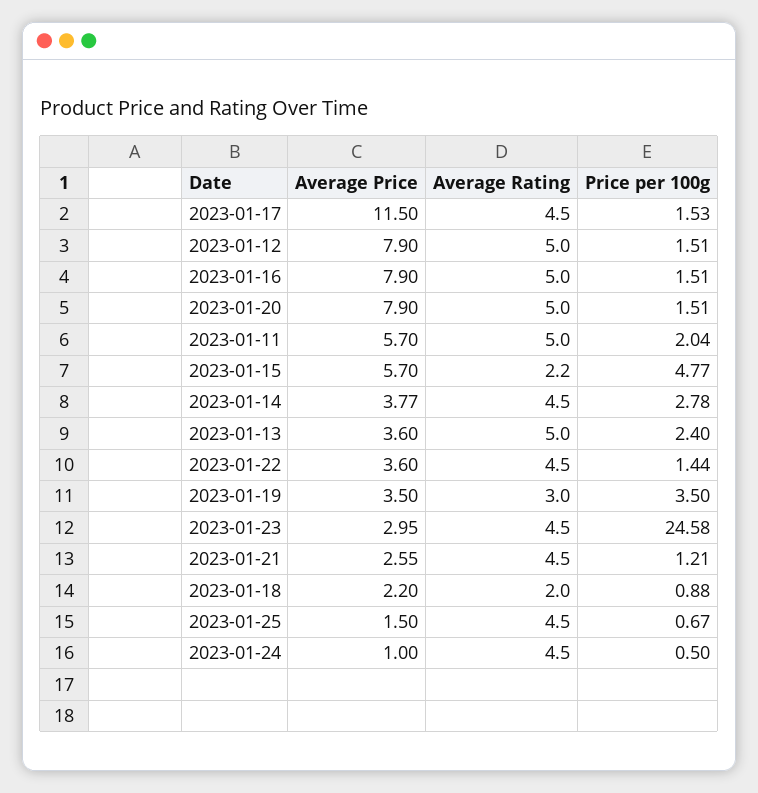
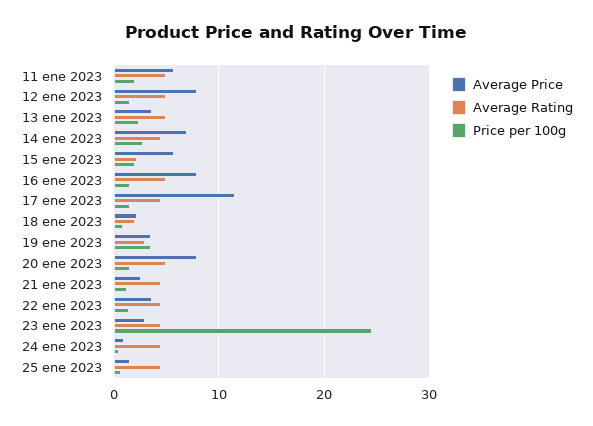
Price per 100g, 2023-01-15: 4.77 -> 2
Average Price, 2023-01-14: 3.77 -> 7

